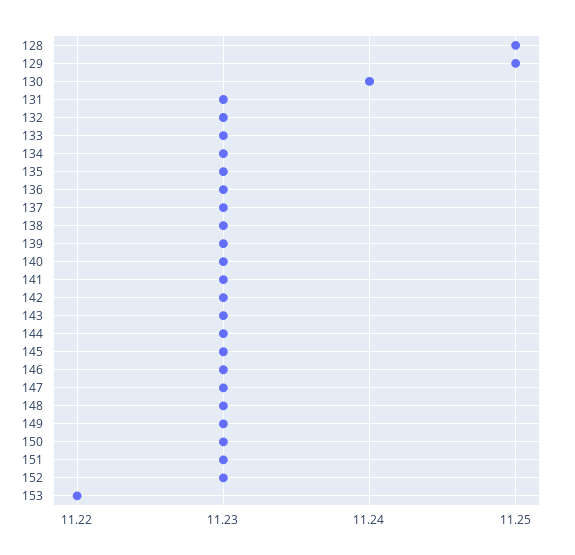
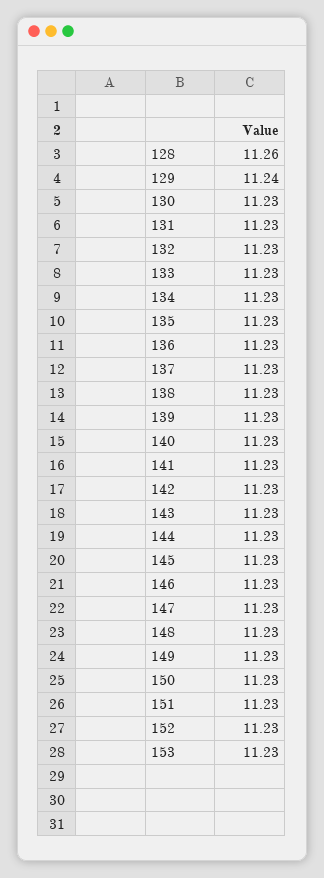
128: 11.25 -> 11.26
129: 11.25 -> 11.24
130: 11.24 -> 11.23
153: 11.22 -> 11.23

